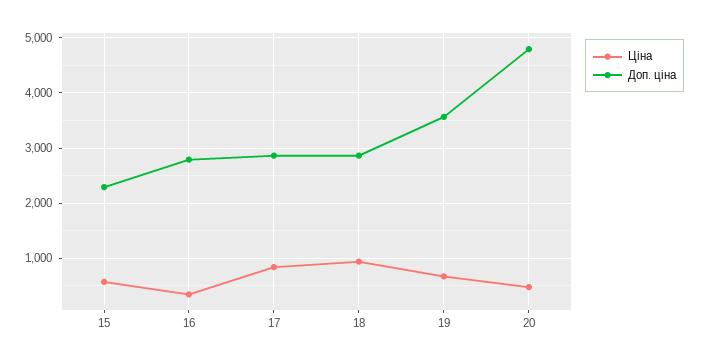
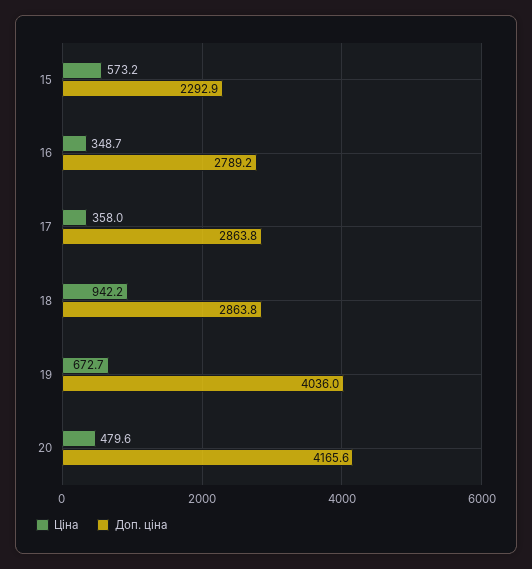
Ціна, 17: 800 -> 358
Доп. ціна, 19: 3600 -> 4036
Доп. ціна, 20: 4800 -> 4165.6

